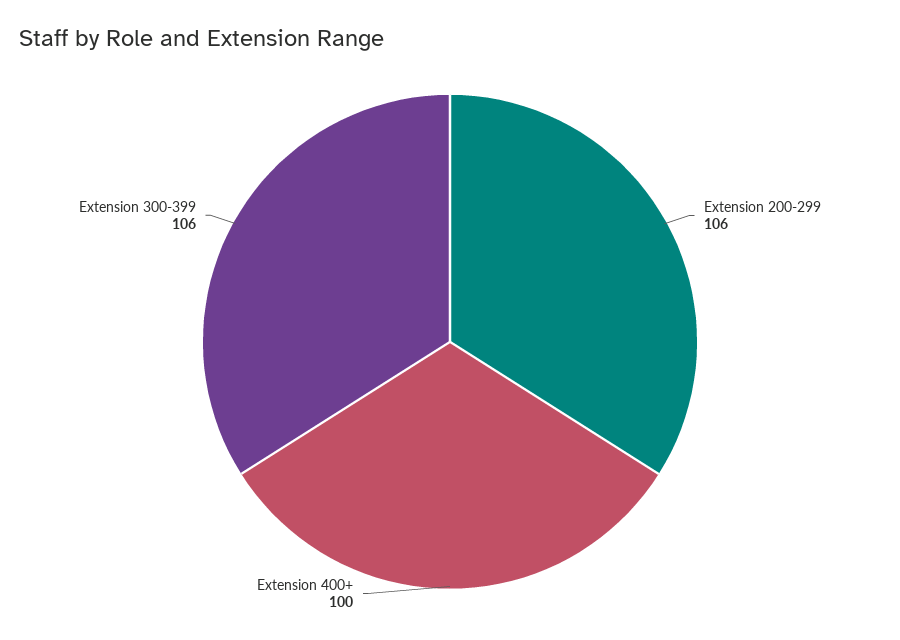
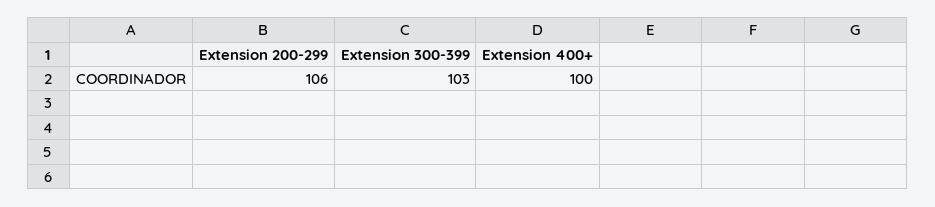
Extension 300-399: 106 -> 103

